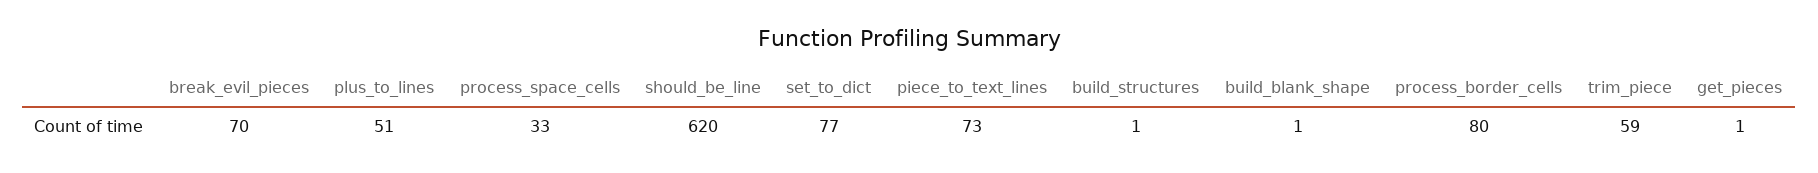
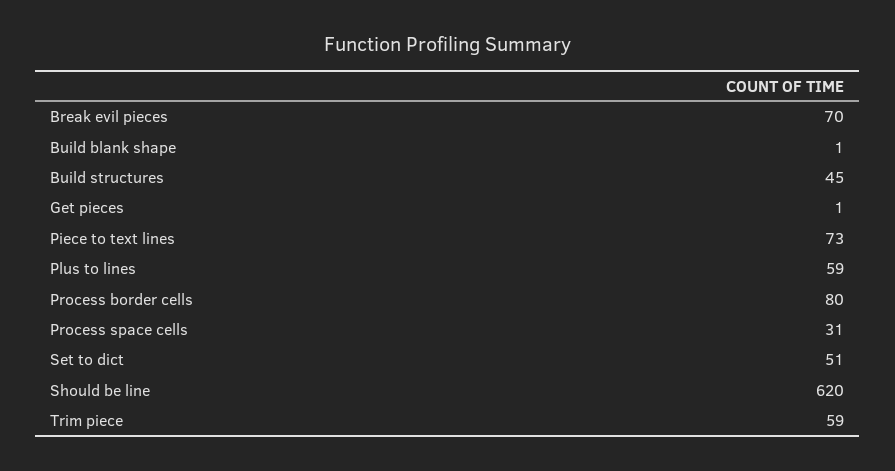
plus_to_lines: 51 -> 59
process_space_cells: 33 -> 31
set_to_dict: 77 -> 51
build_structures: 1 -> 45

